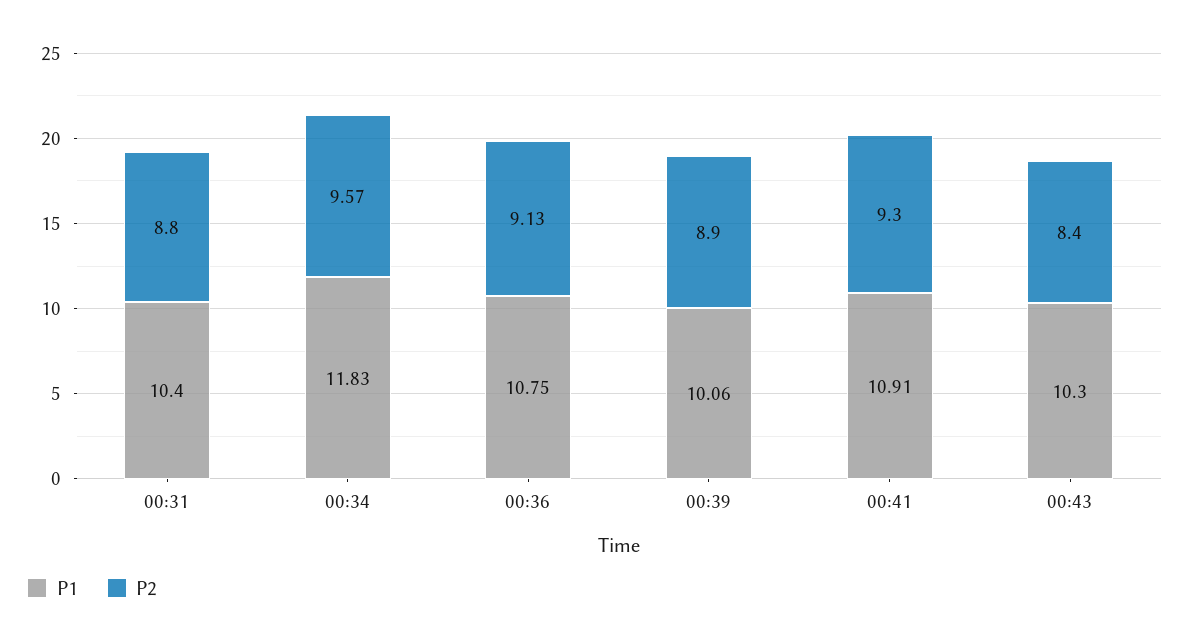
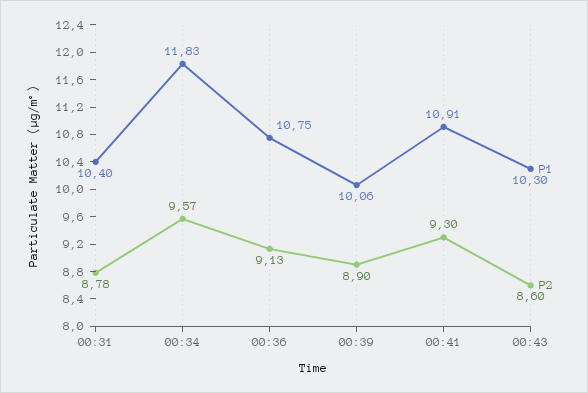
P2, 00:31: 8.8 -> 8.78
P2, 00:43: 8.4 -> 8.6

